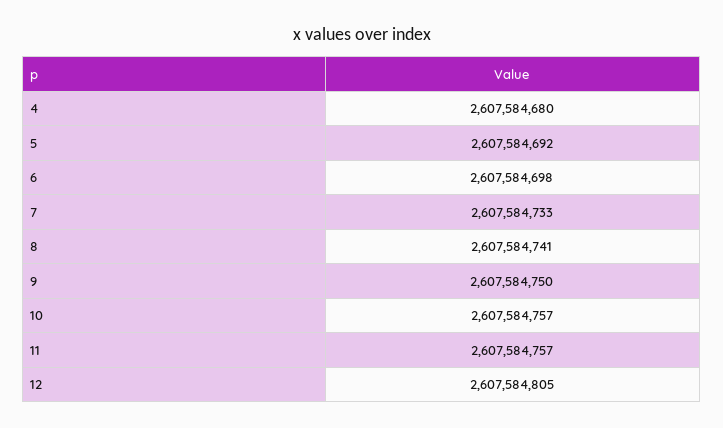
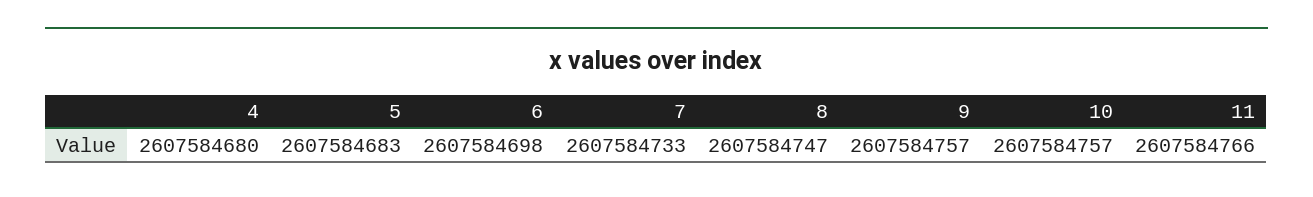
5: 2607584692 -> 2607584683
8: 2607584741 -> 2607584747
9: 2607584750 -> 2607584757
11: 2607584757 -> 2607584766
12: 2607584805 -> none

